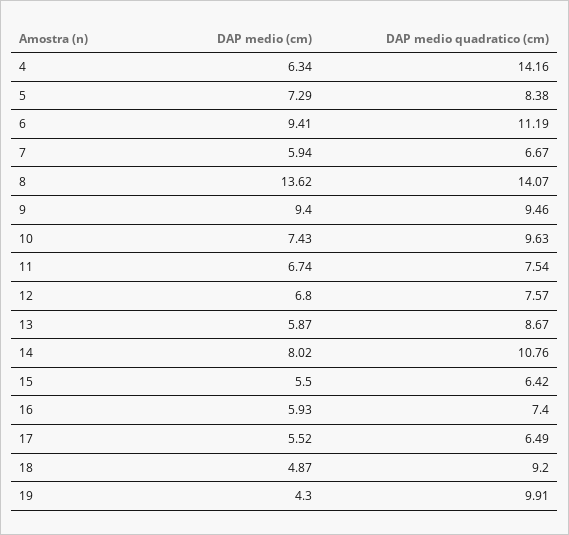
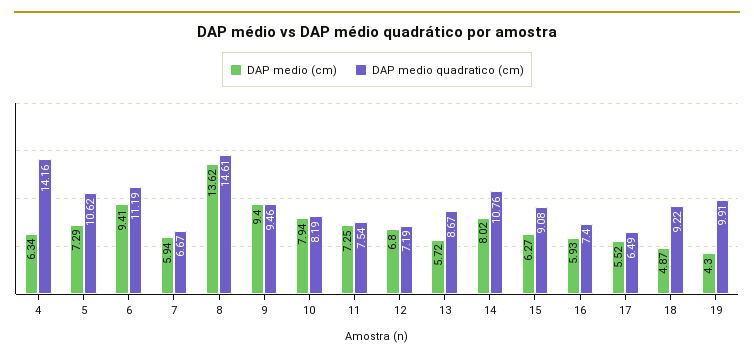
DAP medio quadratico (cm), 5: 8.38 -> 10.62
DAP medio quadratico (cm), 8: 14.07 -> 14.61
DAP medio (cm), 10: 7.43 -> 7.94
DAP medio quadratico (cm), 10: 9.63 -> 8.19
DAP medio (cm), 11: 6.74 -> 7.25
DAP medio quadratico (cm), 12: 7.57 -> 7.19
DAP medio (cm), 13: 5.87 -> 5.72
DAP medio (cm), 15: 5.5 -> 6.27
DAP medio quadratico (cm), 15: 6.42 -> 9.08
DAP medio quadratico (cm), 18: 9.2 -> 9.22

